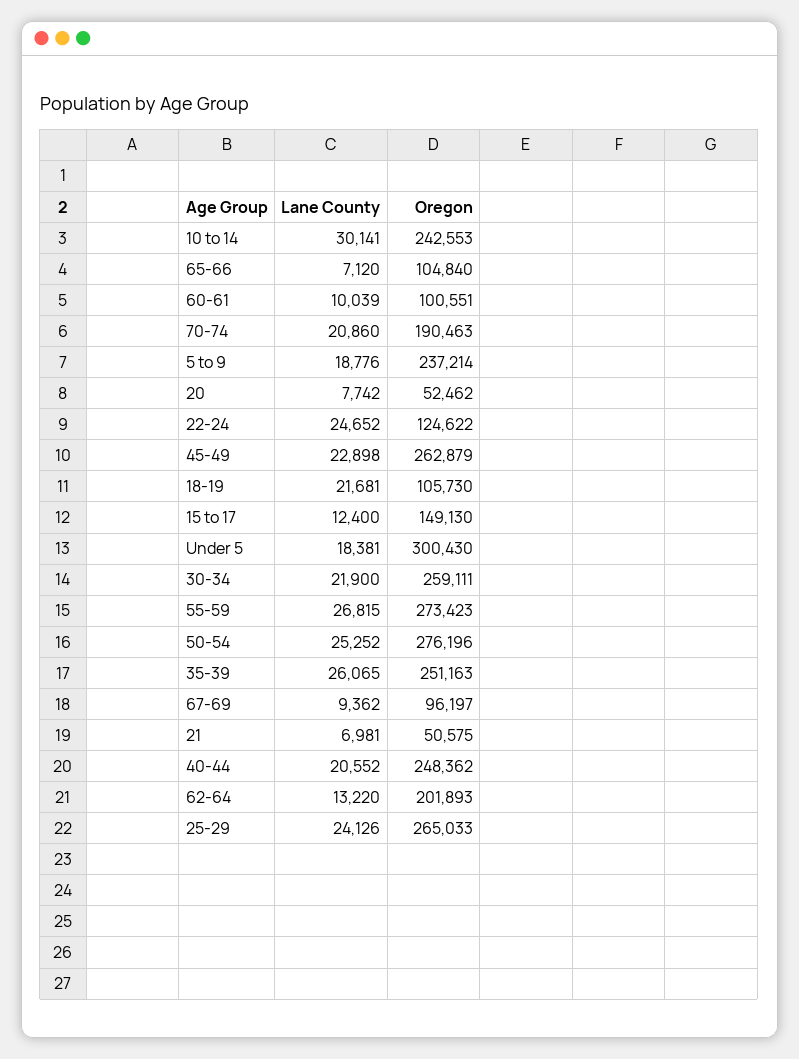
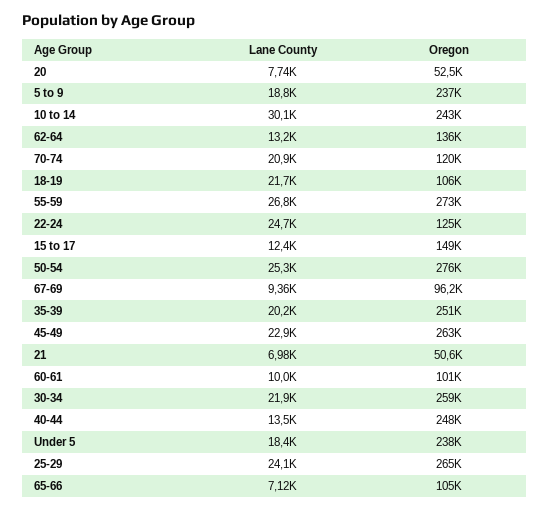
Oregon, 70-74: 190463 -> 120000
Oregon, Under 5: 300430 -> 238000
Lane County, 35-39: 26065 -> 20200
Lane County, 40-44: 20552 -> 13500
Oregon, 62-64: 201893 -> 136000

